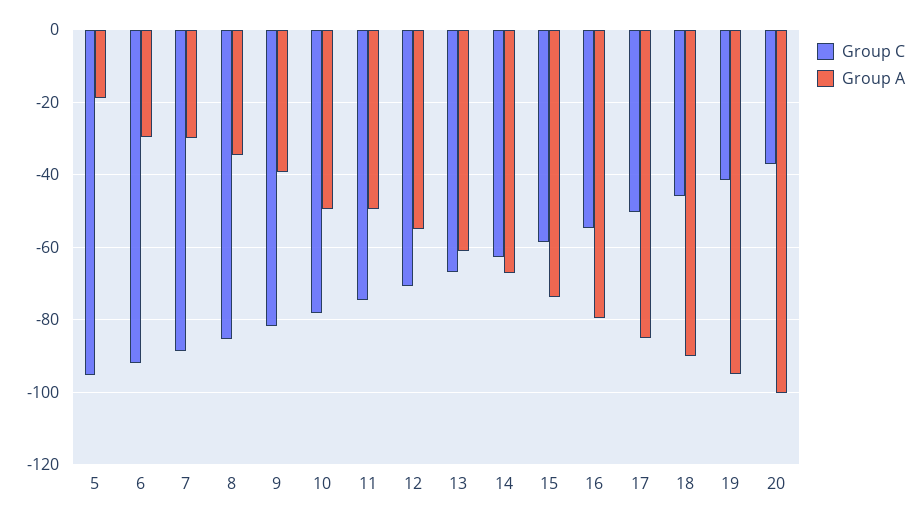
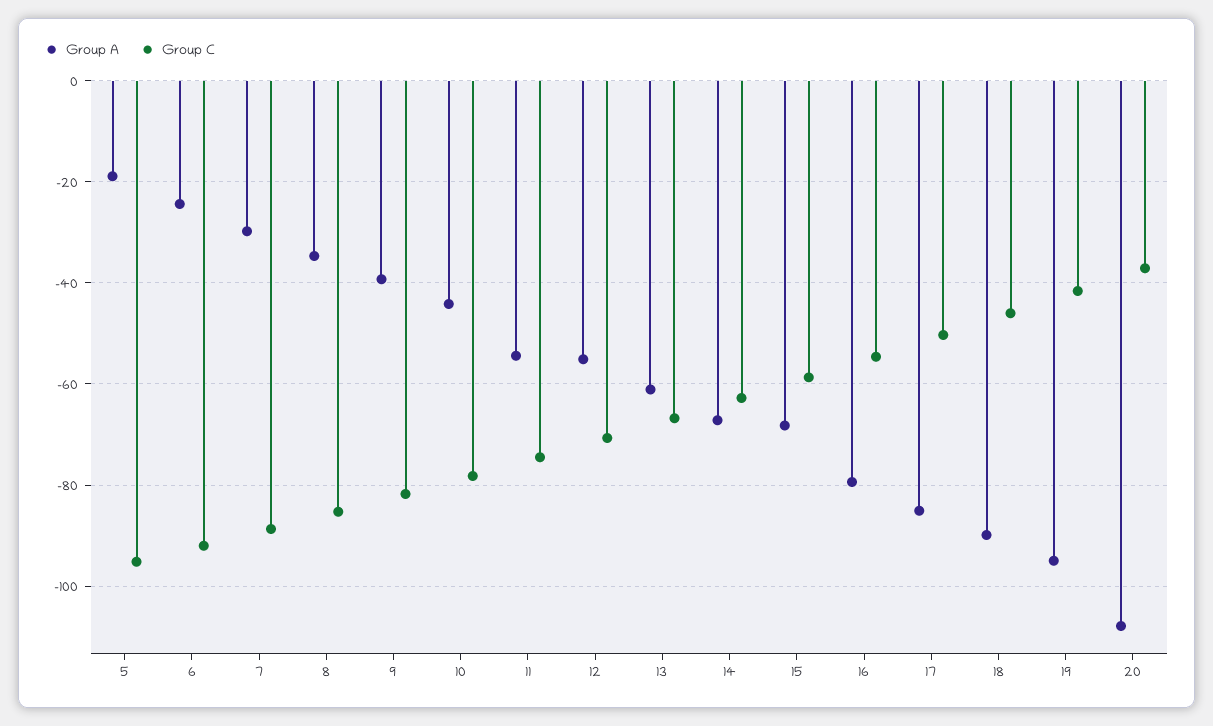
Group A, 6: -30 -> -24
Group A, 10: -50 -> -44
Group A, 11: -50 -> -54
Group A, 15: -74 -> -68
Group A, 20: -100 -> -108

